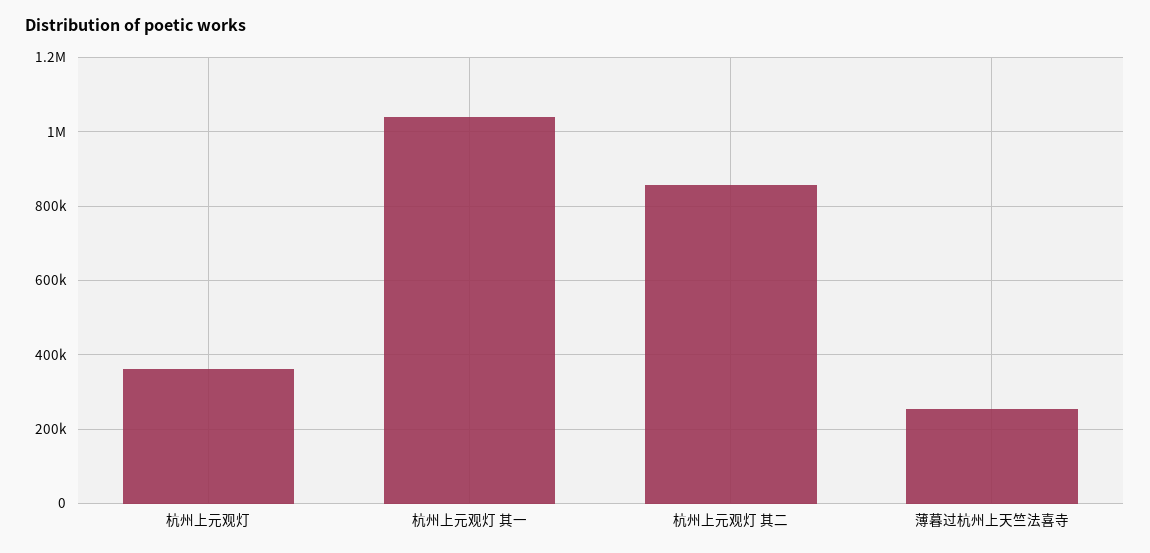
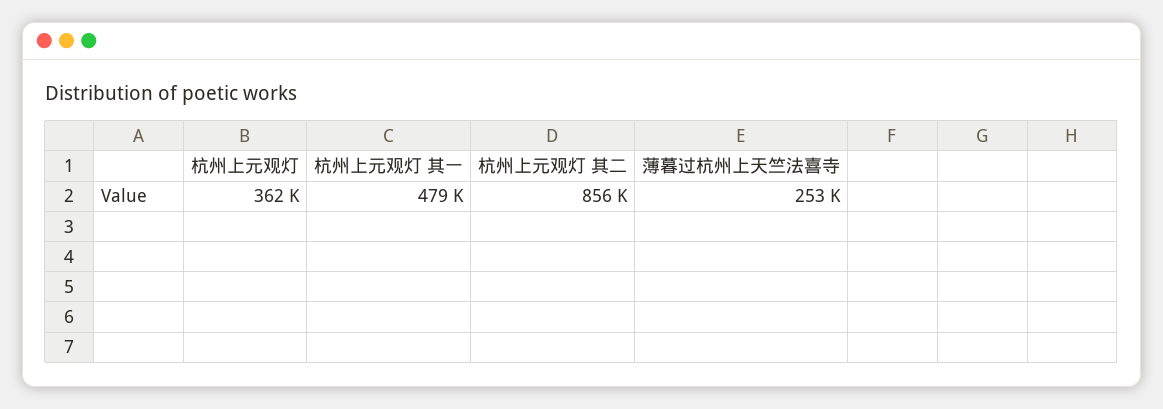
杭州上元观灯 其一: 1040000 -> 479000

